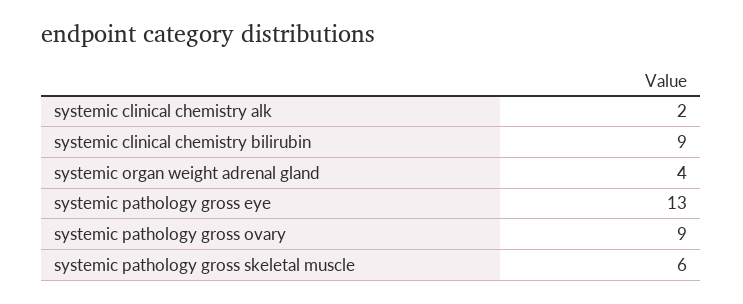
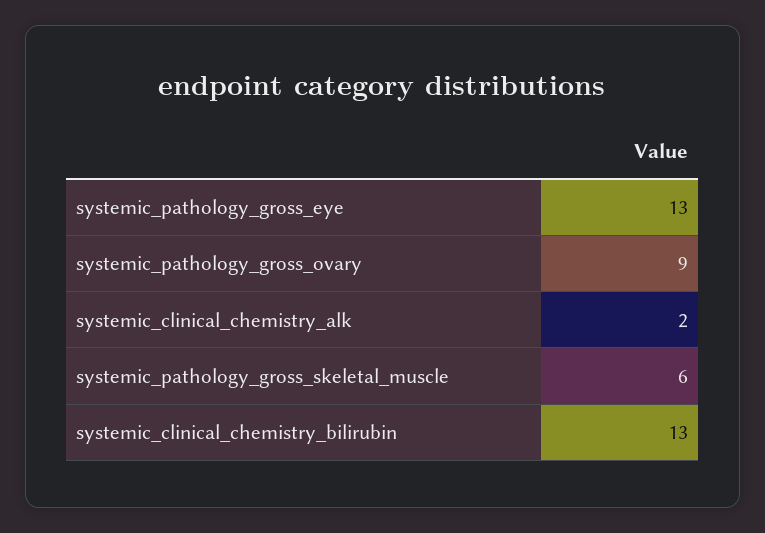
systemic clinical chemistry bilirubin: 9 -> 13
systemic organ weight adrenal gland: 4 -> none

